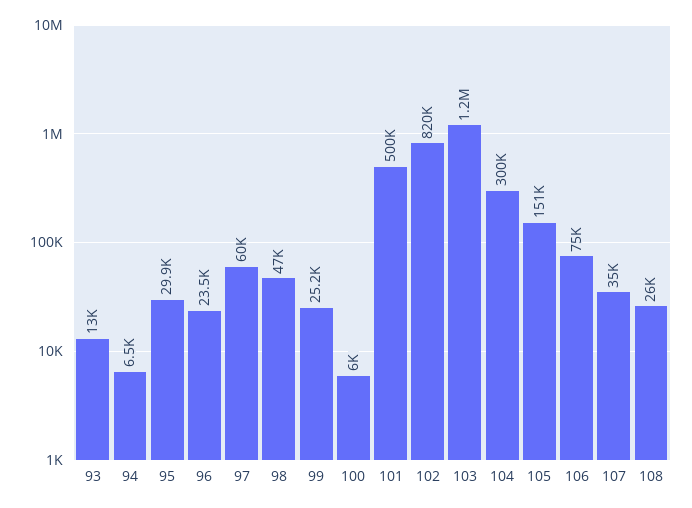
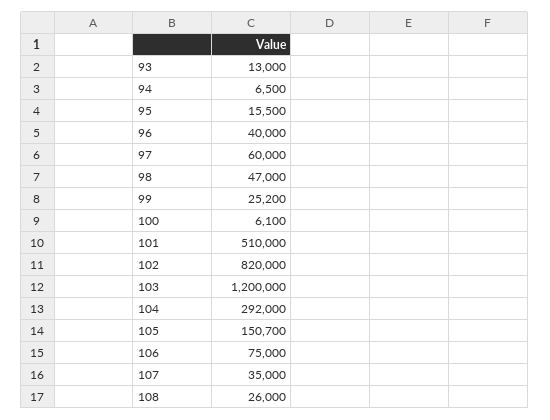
95: 29900 -> 15500
96: 23500 -> 40000
100: 6000 -> 6100
101: 500000 -> 510000
104: 300000 -> 292000

